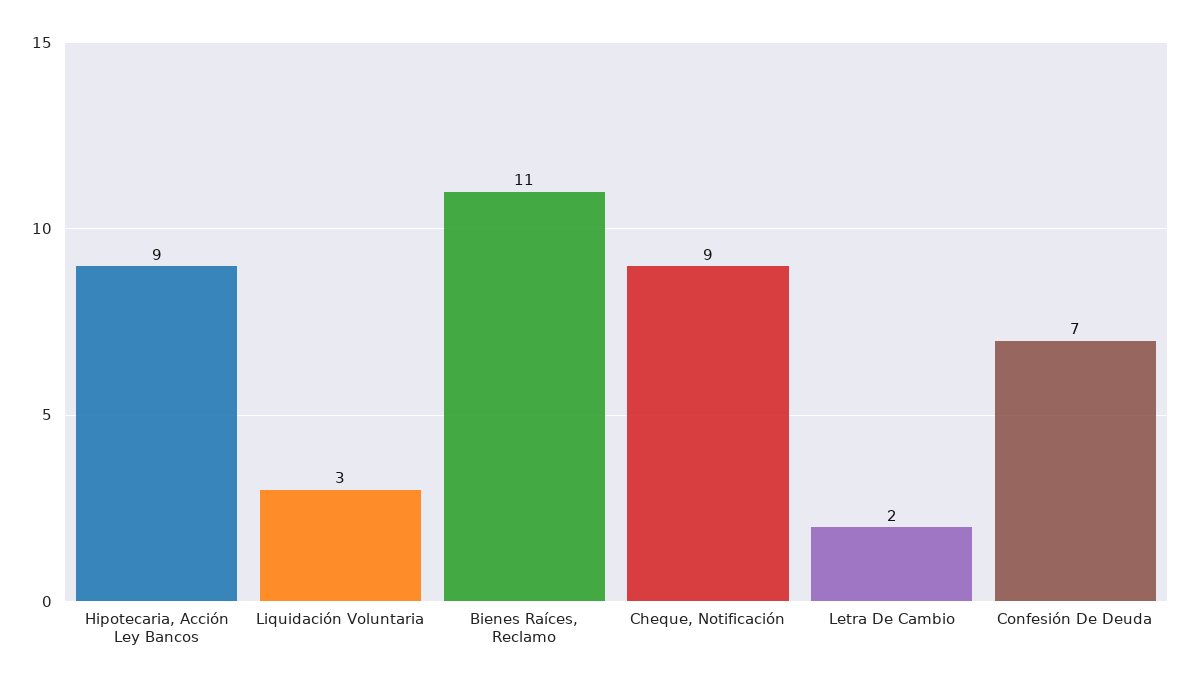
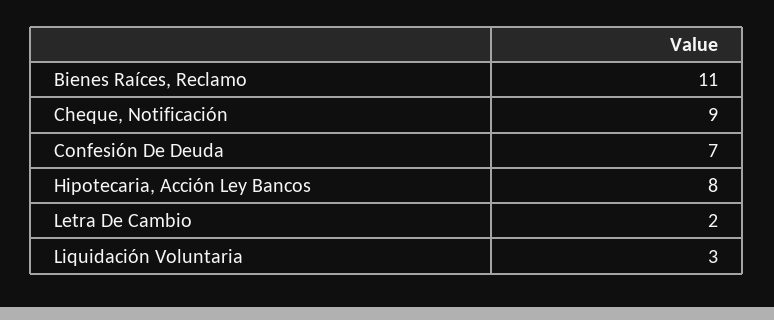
Hipotecaria, Acción Ley Bancos: 9 -> 8

